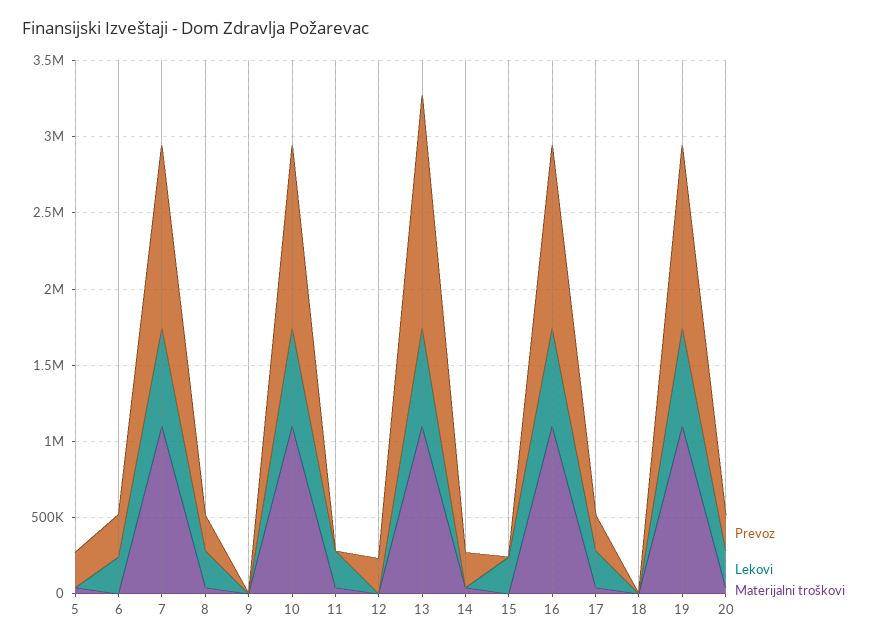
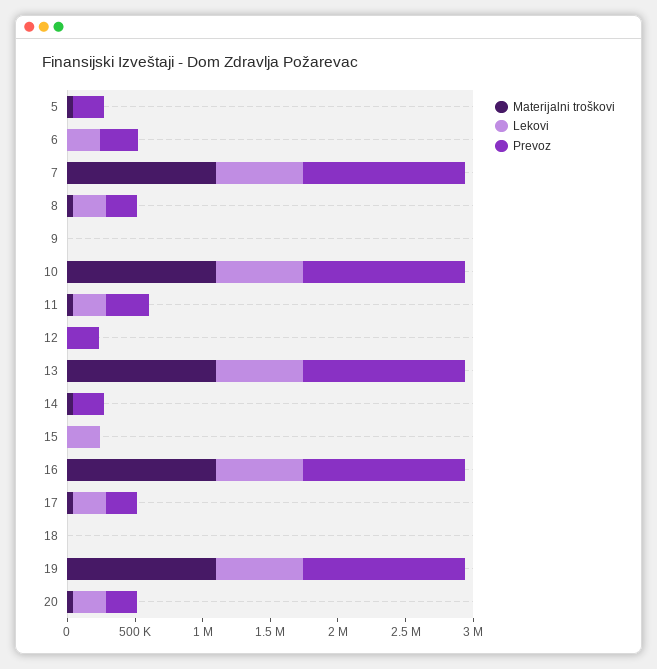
Prevoz, 11: 0 -> 300000
Prevoz, 13: 1500000 -> 1200000

